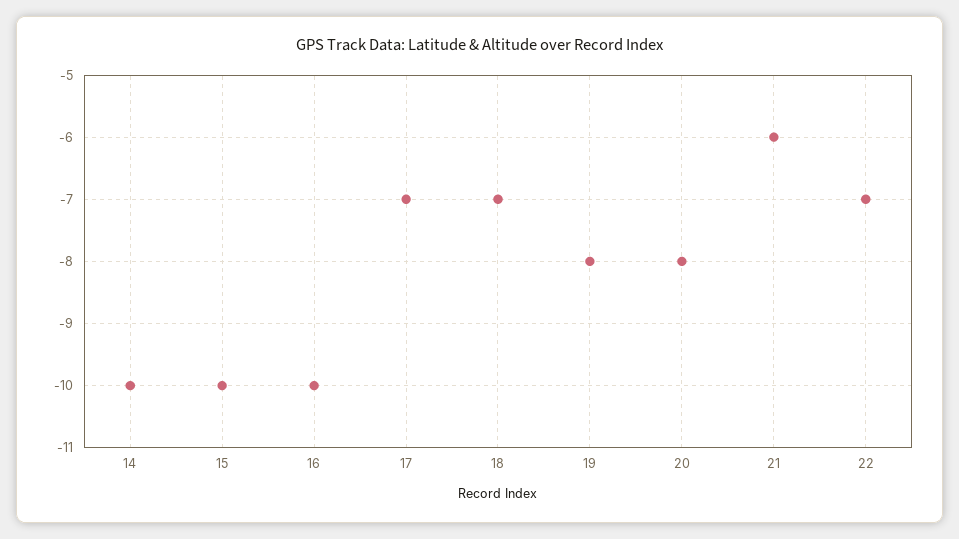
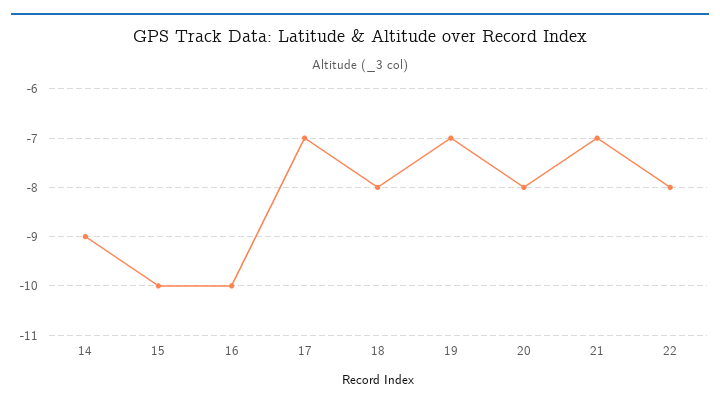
14: -10 -> -9
18: -7 -> -8
19: -8 -> -7
21: -6 -> -7
22: -7 -> -8

